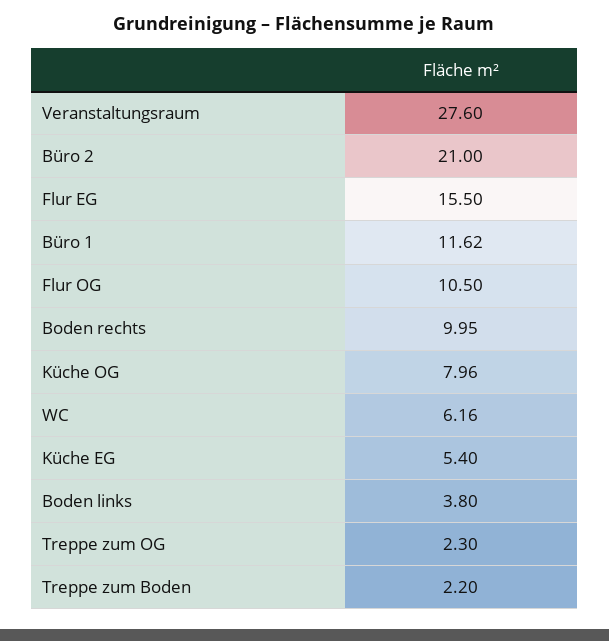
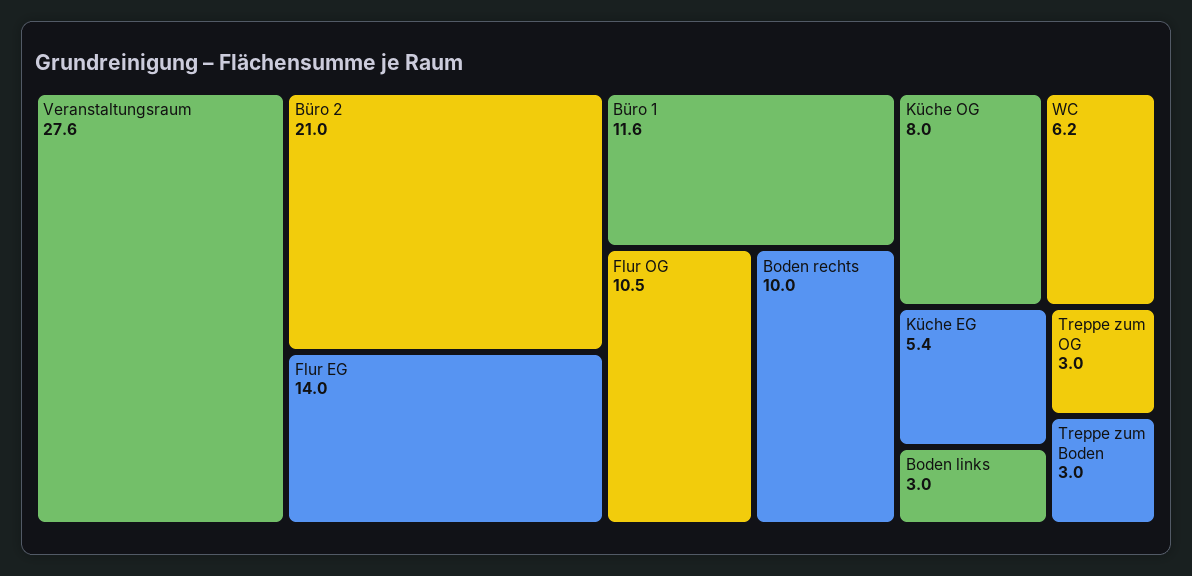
Flur EG: 15.5 -> 14
Boden links: 3.8 -> 3
Treppe zum OG: 2.3 -> 3
Treppe zum Boden: 2.2 -> 3

